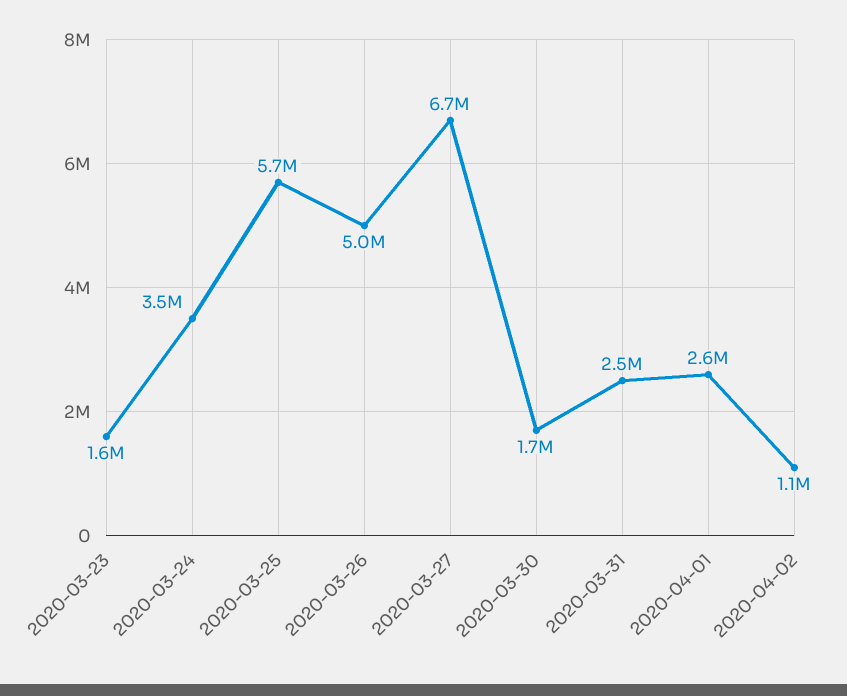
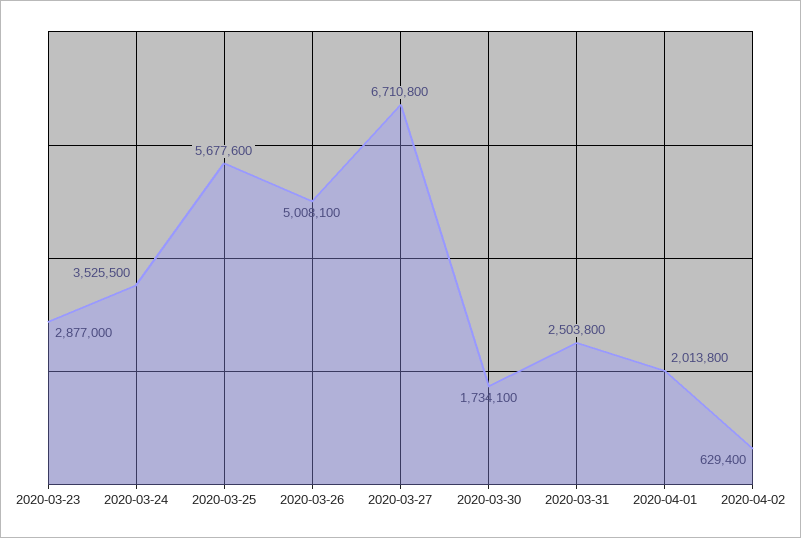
2020-03-23: 1600000 -> 2877000
2020-04-01: 2600000 -> 2013800
2020-04-02: 1100000 -> 629400

